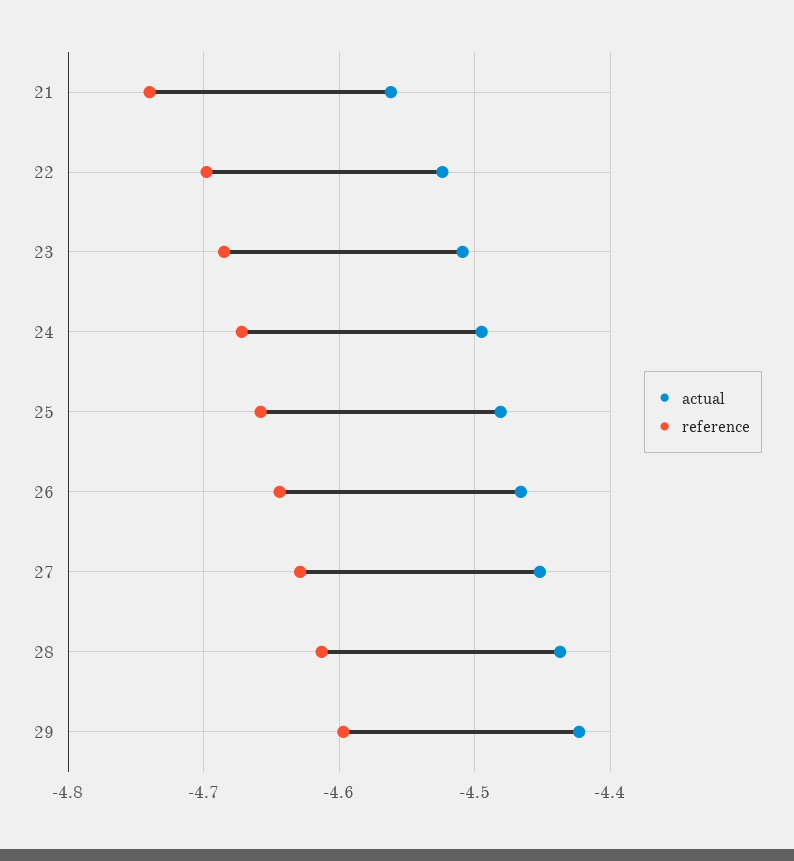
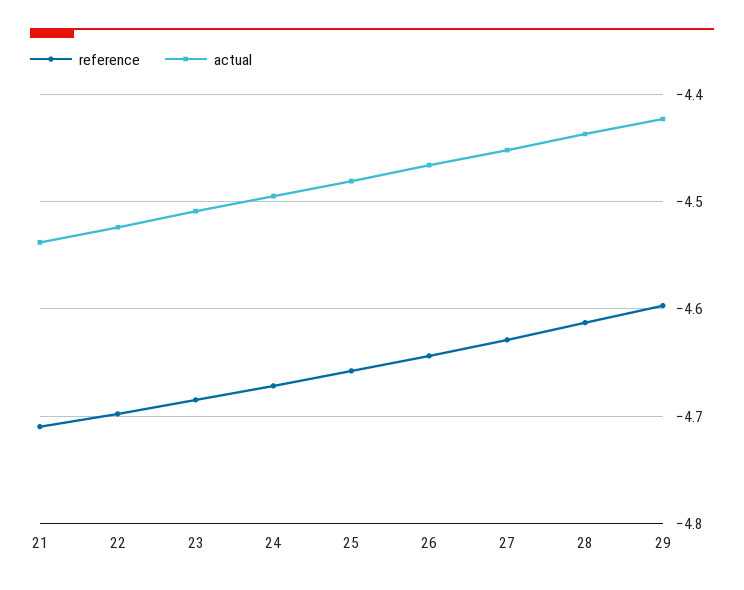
actual, 21: -4.56 -> -4.54
reference, 21: -4.74 -> -4.71

